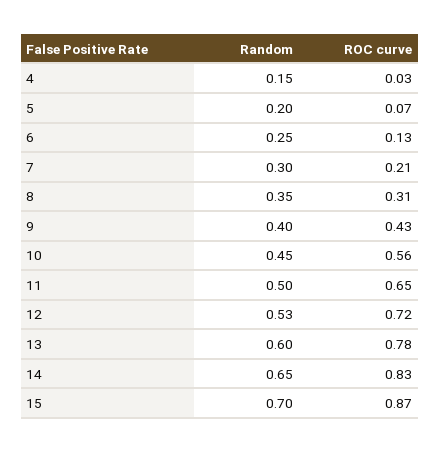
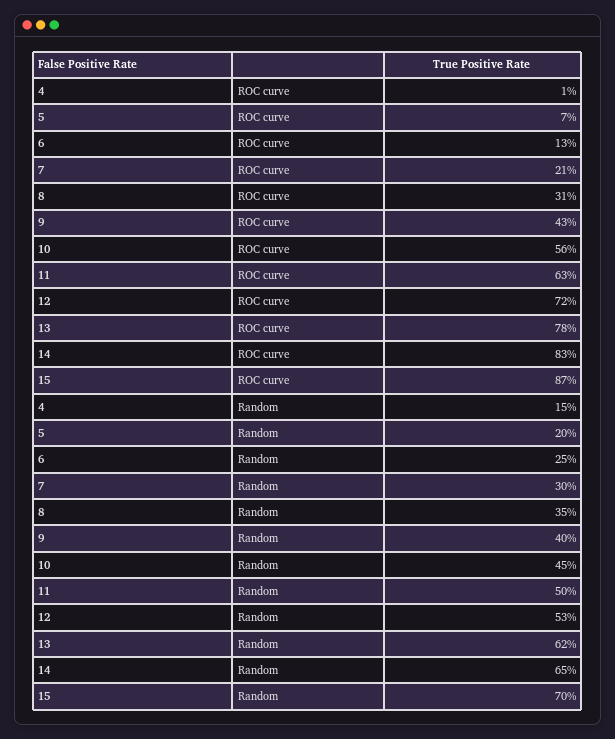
ROC curve, 4: 0.03 -> 0.01
ROC curve, 11: 0.65 -> 0.63
Random, 13: 0.6 -> 0.62

